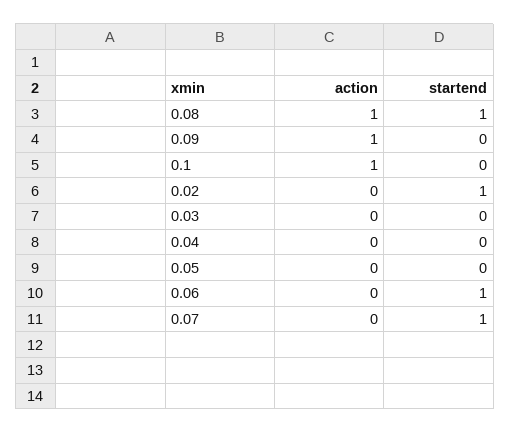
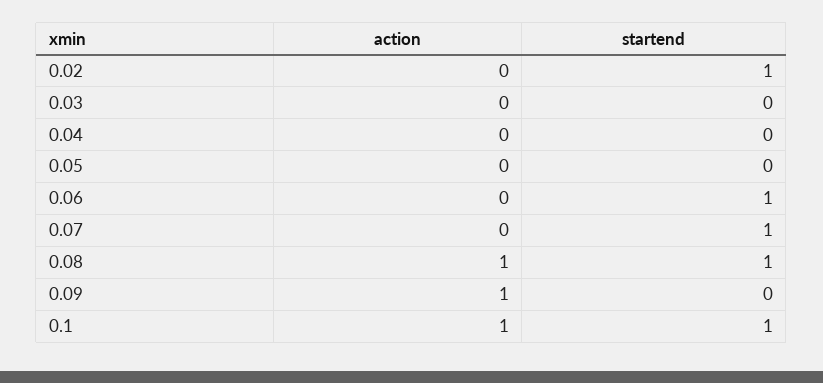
startend, 0.1: 0 -> 1

